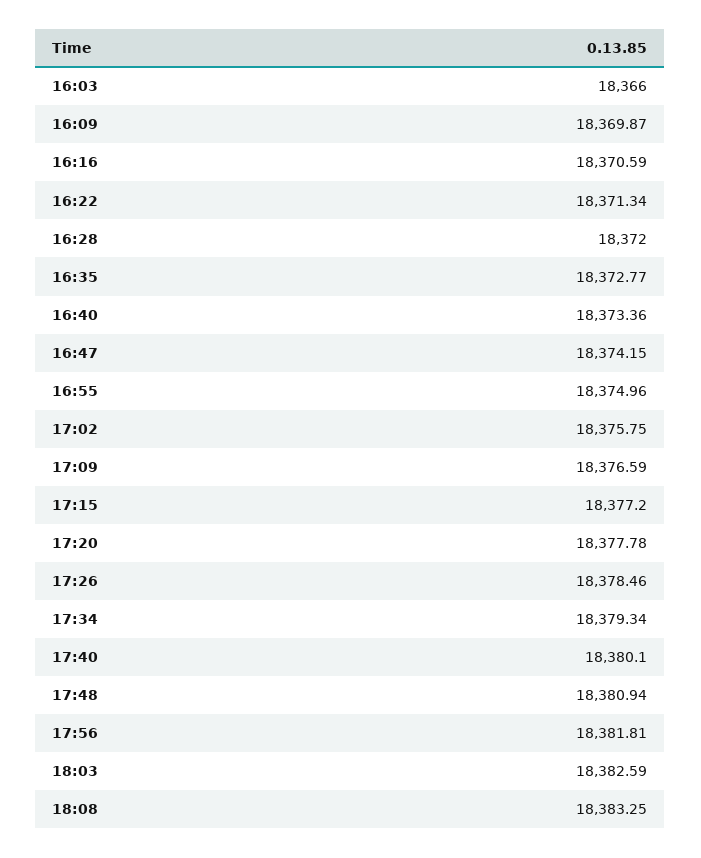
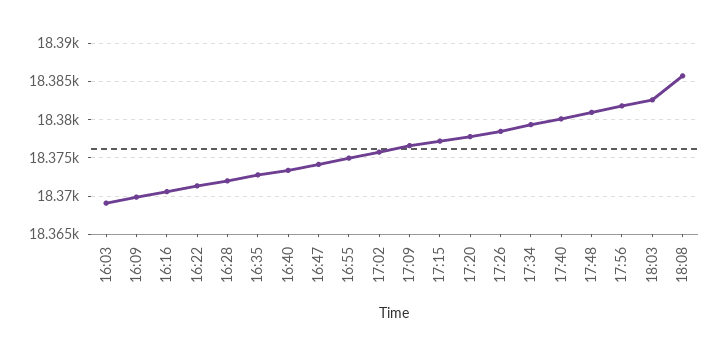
16:03: 18366 -> 18369
18:08: 18383.25 -> 18386

